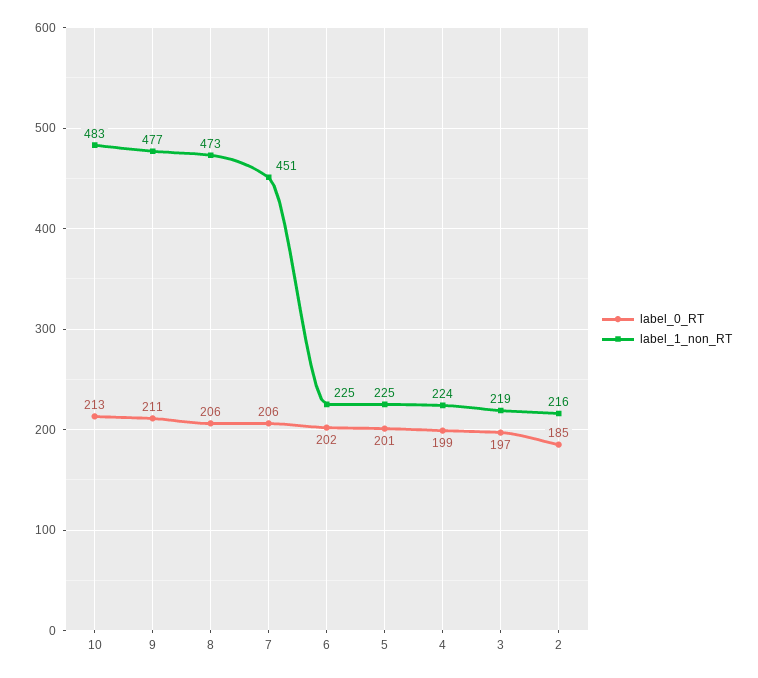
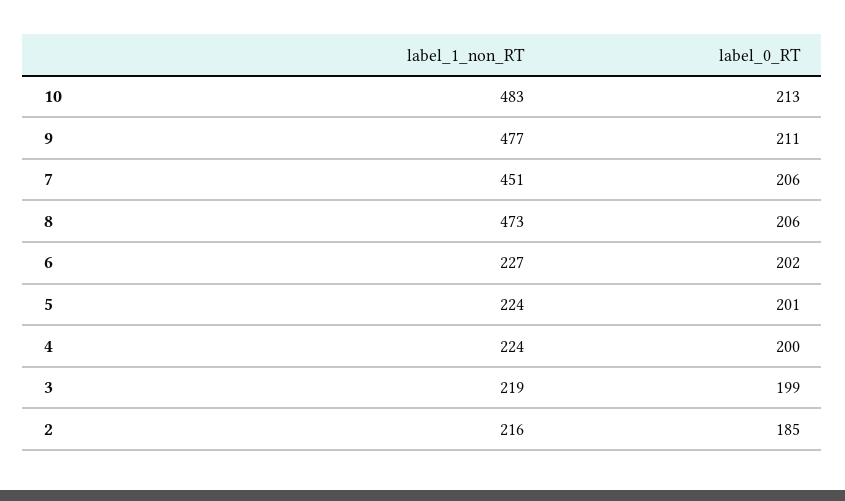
label_1_non_RT, 6: 225 -> 227
label_1_non_RT, 5: 225 -> 224
label_0_RT, 4: 199 -> 200
label_0_RT, 3: 197 -> 199

